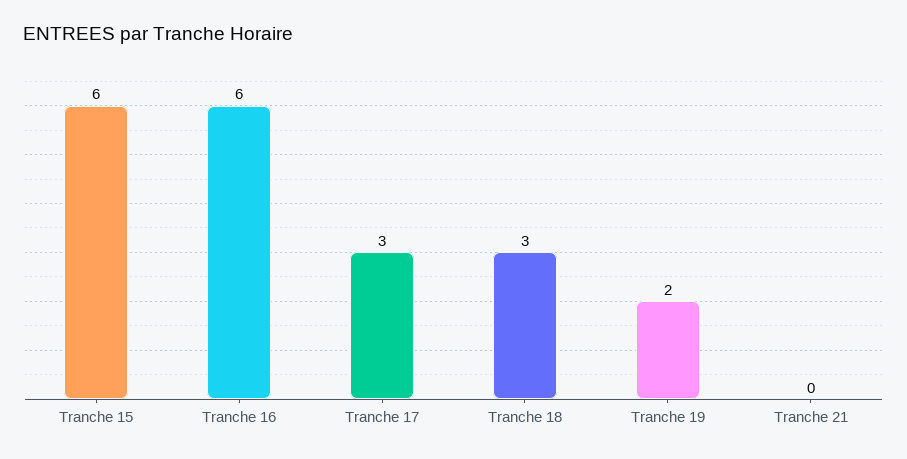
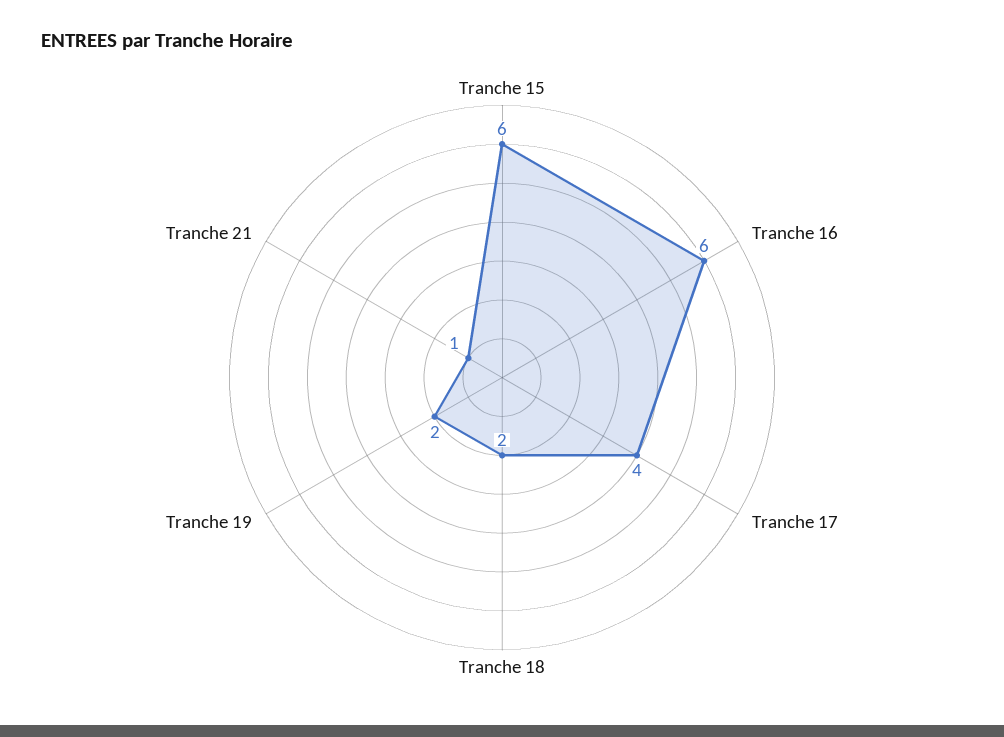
Tranche 17: 3 -> 4
Tranche 18: 3 -> 2
Tranche 21: 0 -> 1

